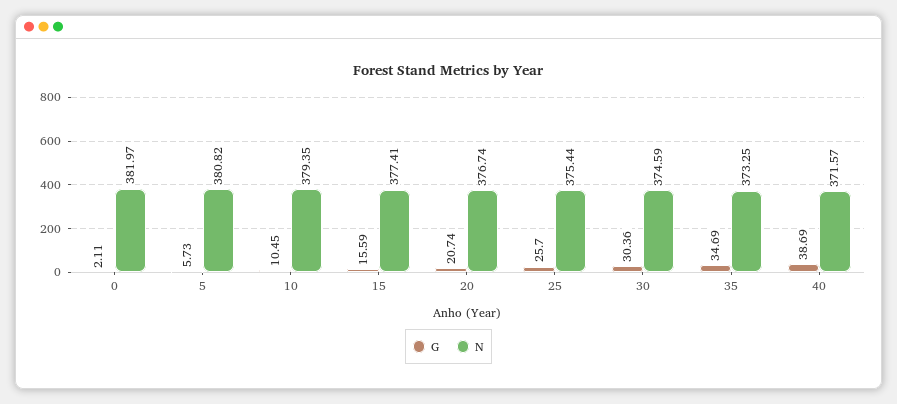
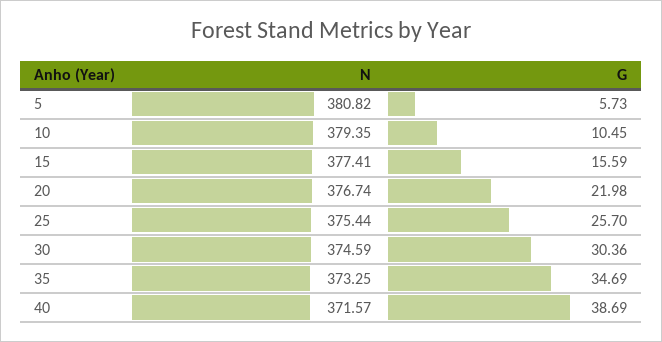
G, 0: 2.11 -> none
N, 0: 381.97 -> none
G, 20: 20.74 -> 21.98

